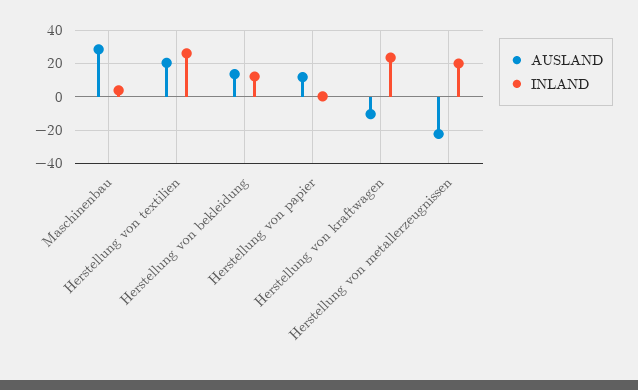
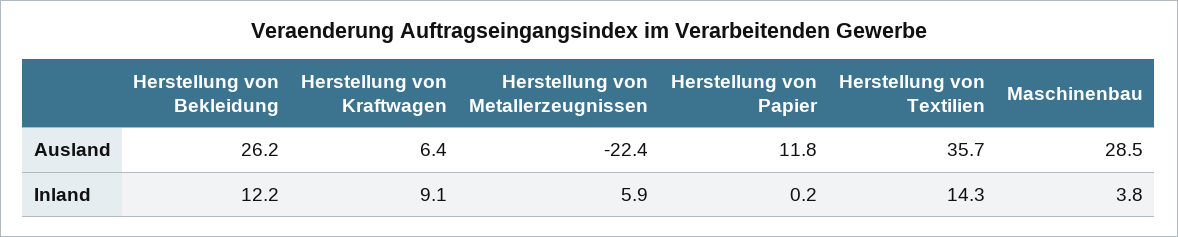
AUSLAND, Herstellung von textilien: 20 -> 35.7
INLAND, Herstellung von textilien: 25 -> 14.3
AUSLAND, Herstellung von bekleidung: 15 -> 26.2
AUSLAND, Herstellung von kraftwagen: -10 -> 6.4
INLAND, Herstellung von kraftwagen: 25 -> 9.1
INLAND, Herstellung von metallerzeugnissen: 20 -> 5.9

